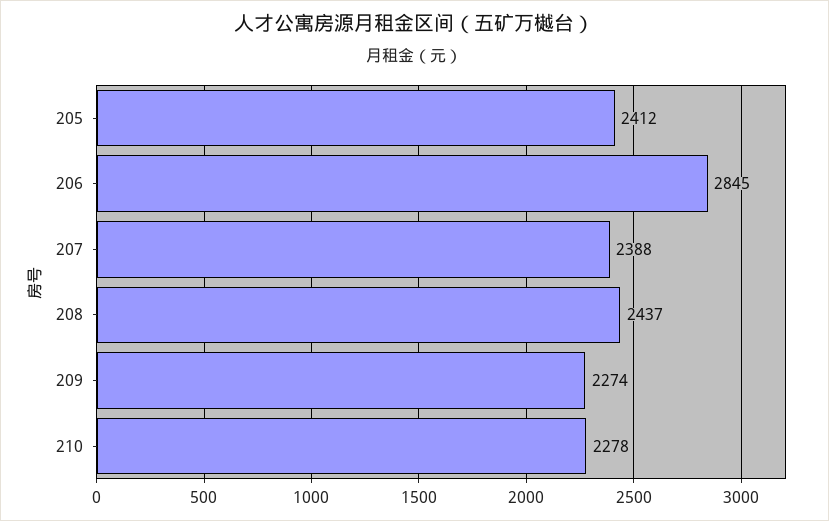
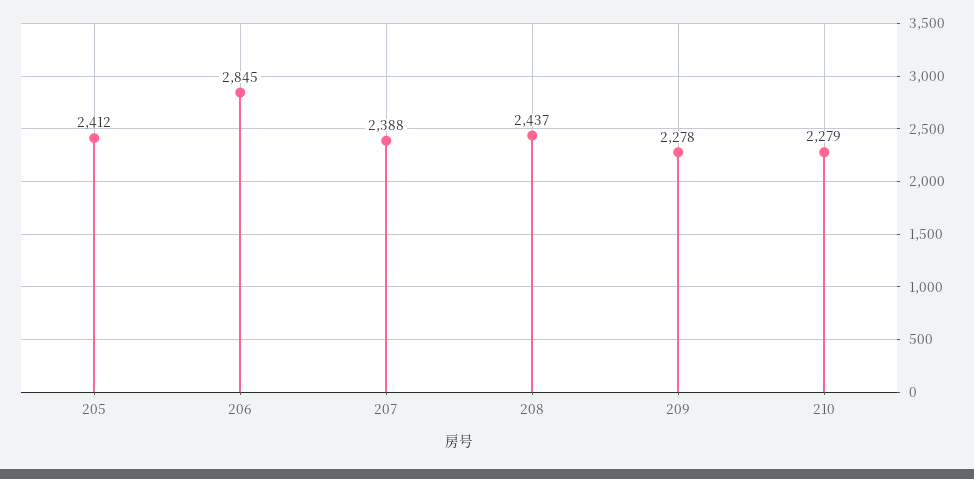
209: 2274 -> 2278
210: 2278 -> 2279

